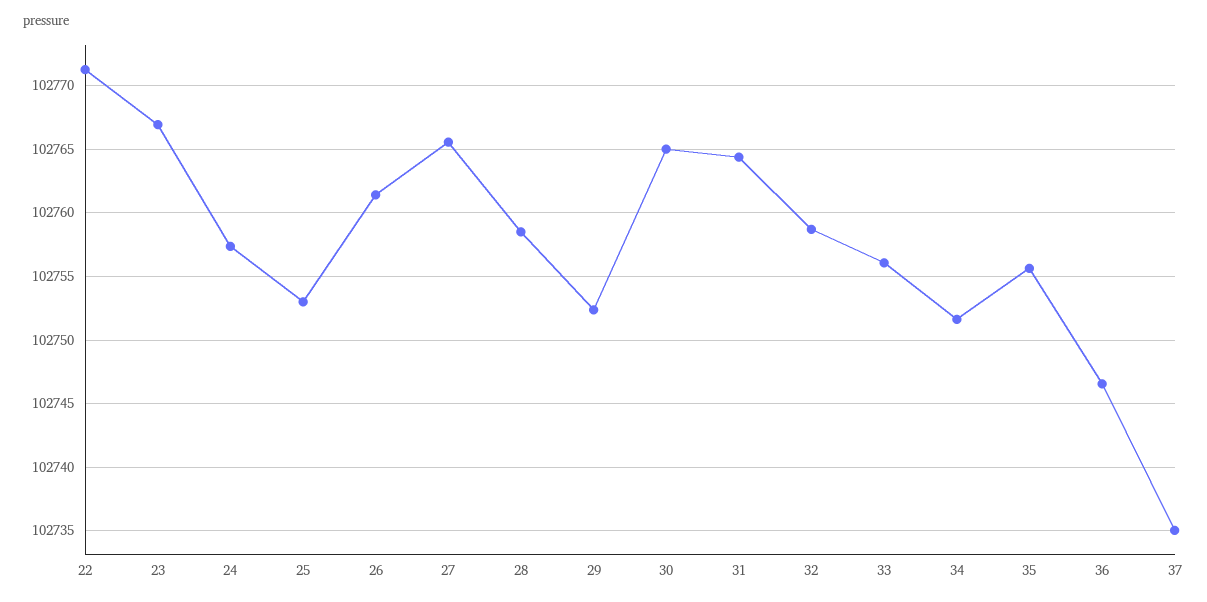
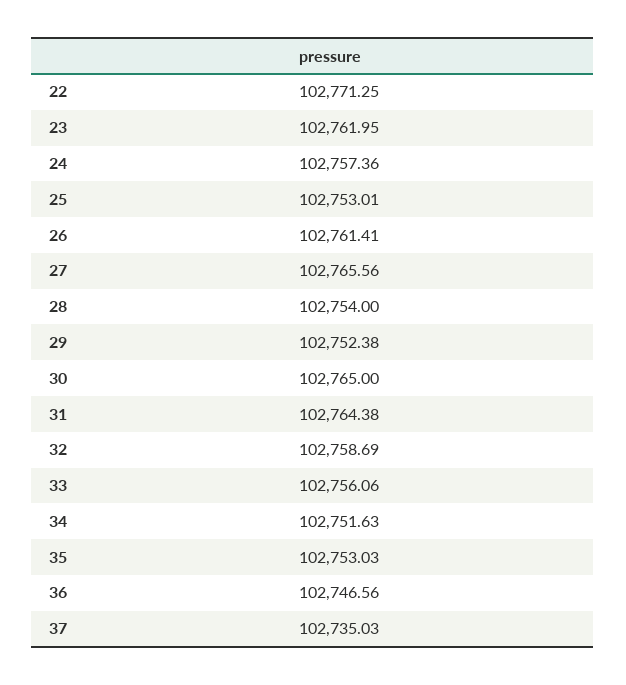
23: 102767 -> 102761.95
28: 102758.5 -> 102754
35: 102755.5 -> 102753.03

